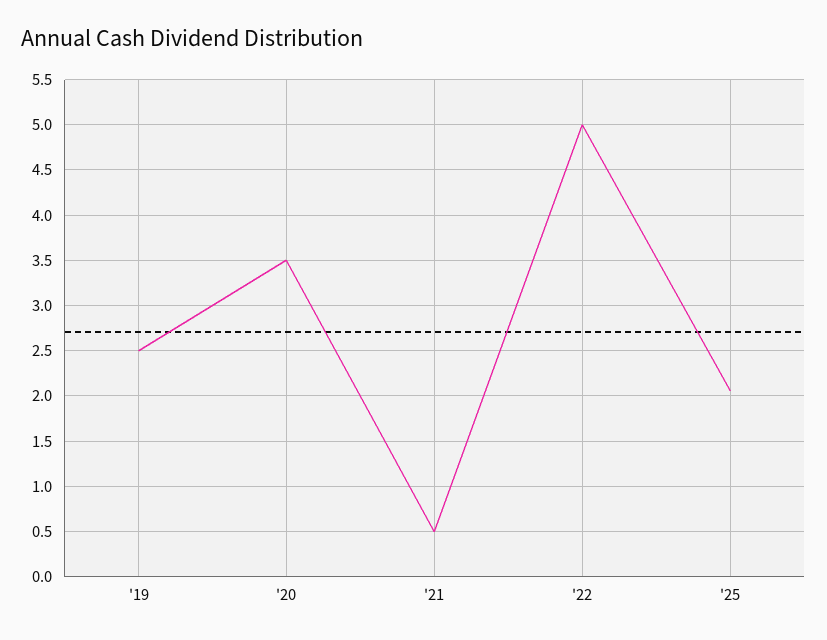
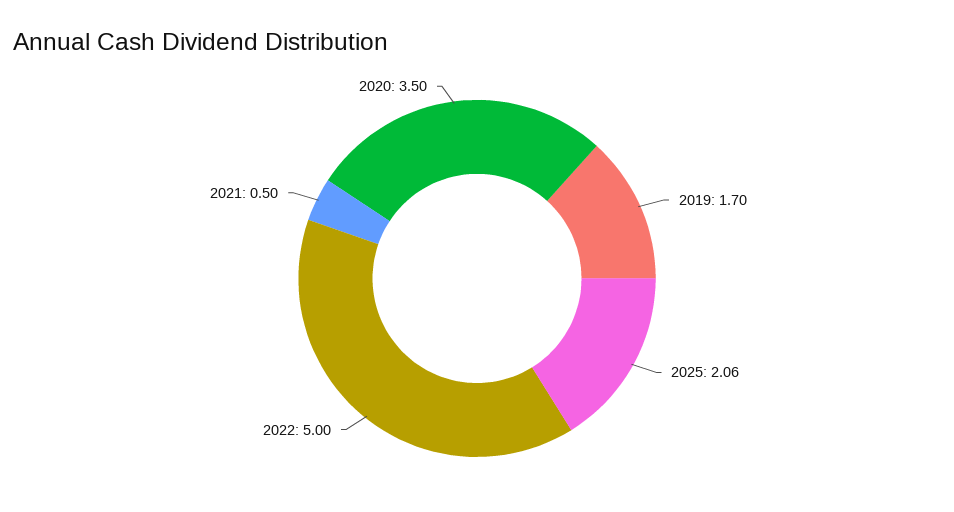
'19: 2.5 -> 1.7

